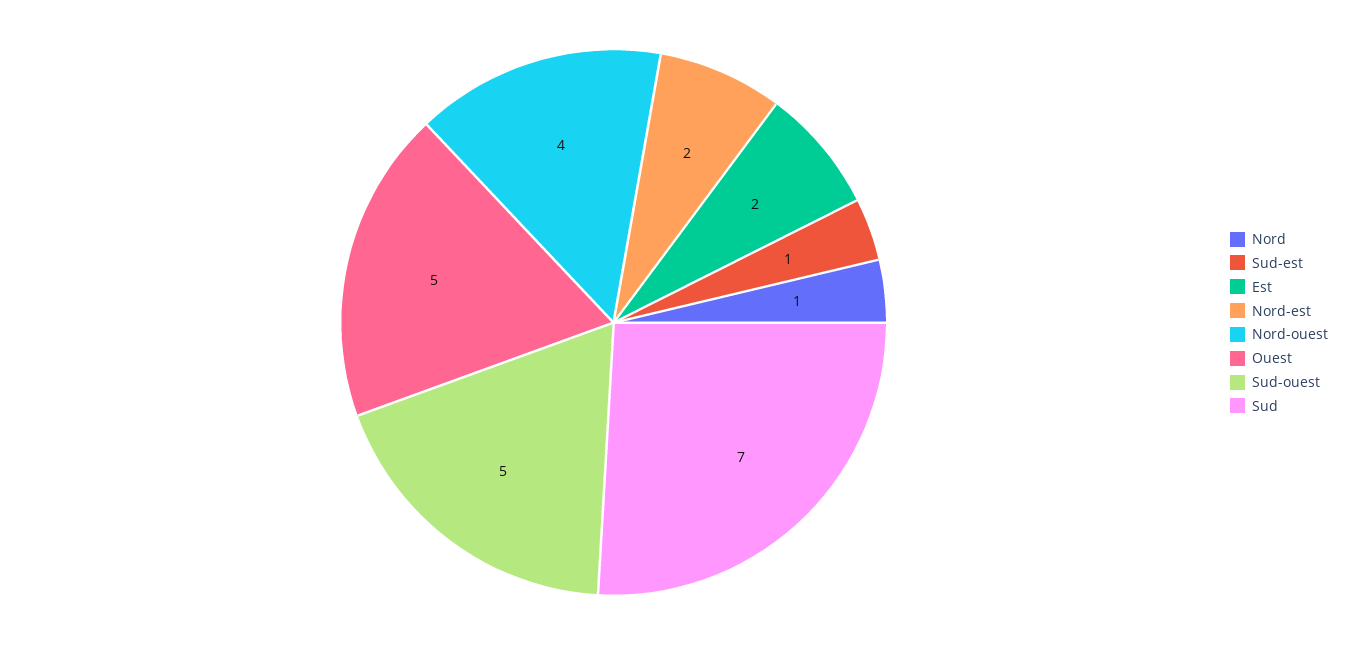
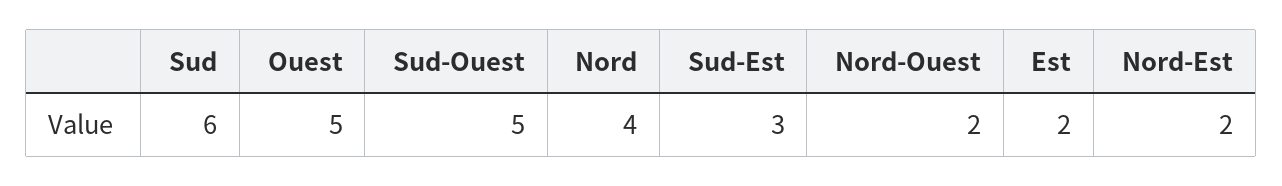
Nord: 1 -> 4
Sud-est: 1 -> 3
Nord-ouest: 4 -> 2
Sud: 7 -> 6

